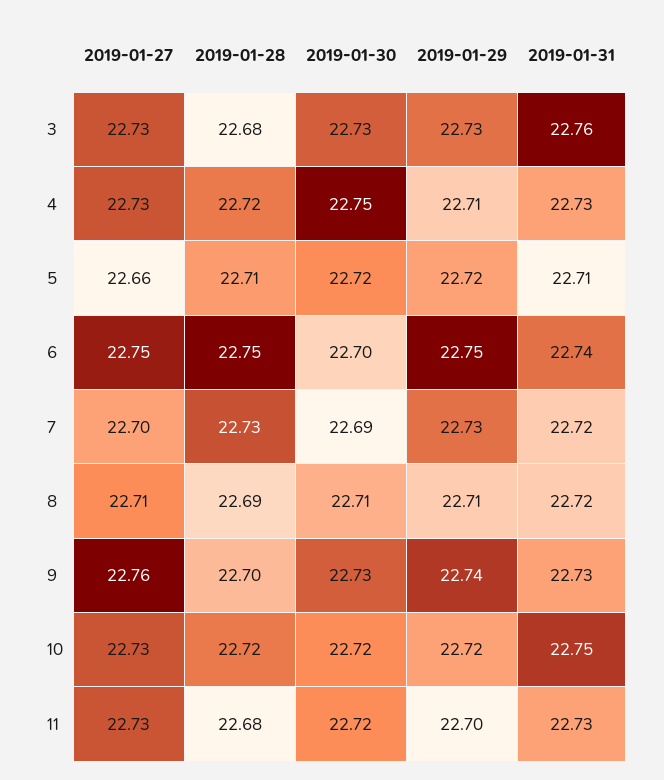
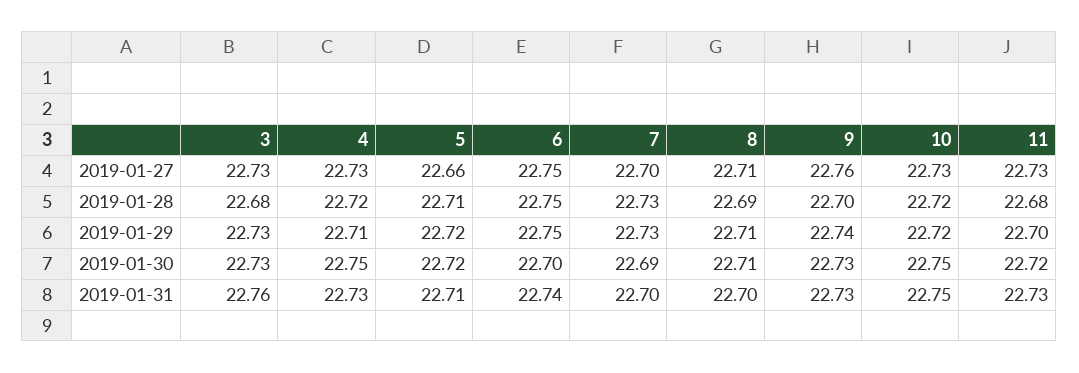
2019-01-31, 7: 22.72 -> 22.7
2019-01-31, 8: 22.72 -> 22.7
2019-01-30, 10: 22.72 -> 22.75

